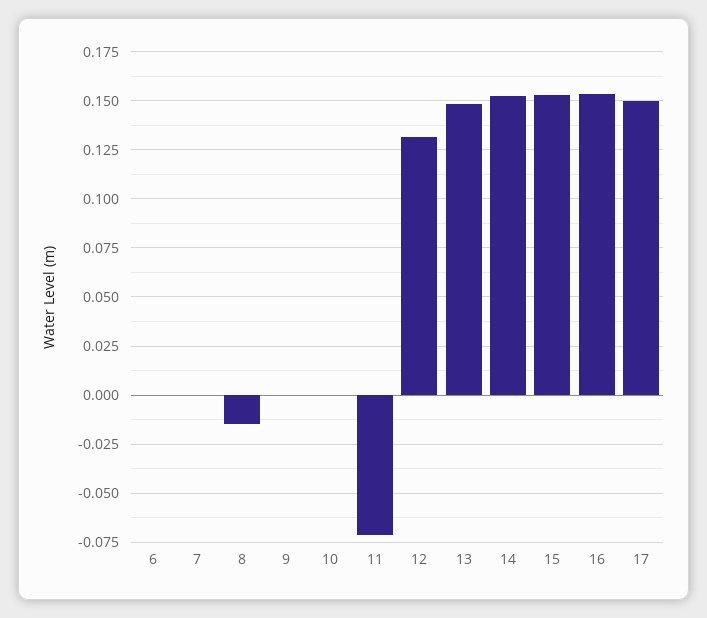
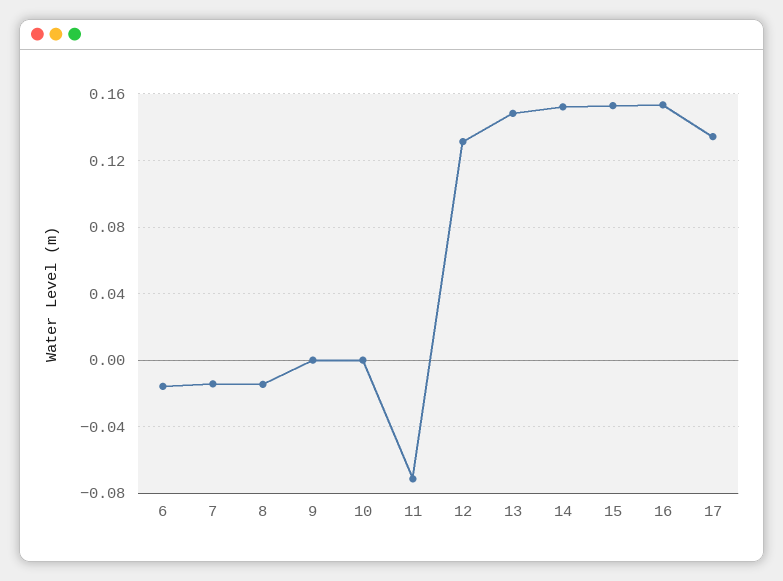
6: 0 -> -0.015
7: 0 -> -0.015
17: 0.15 -> 0.135

